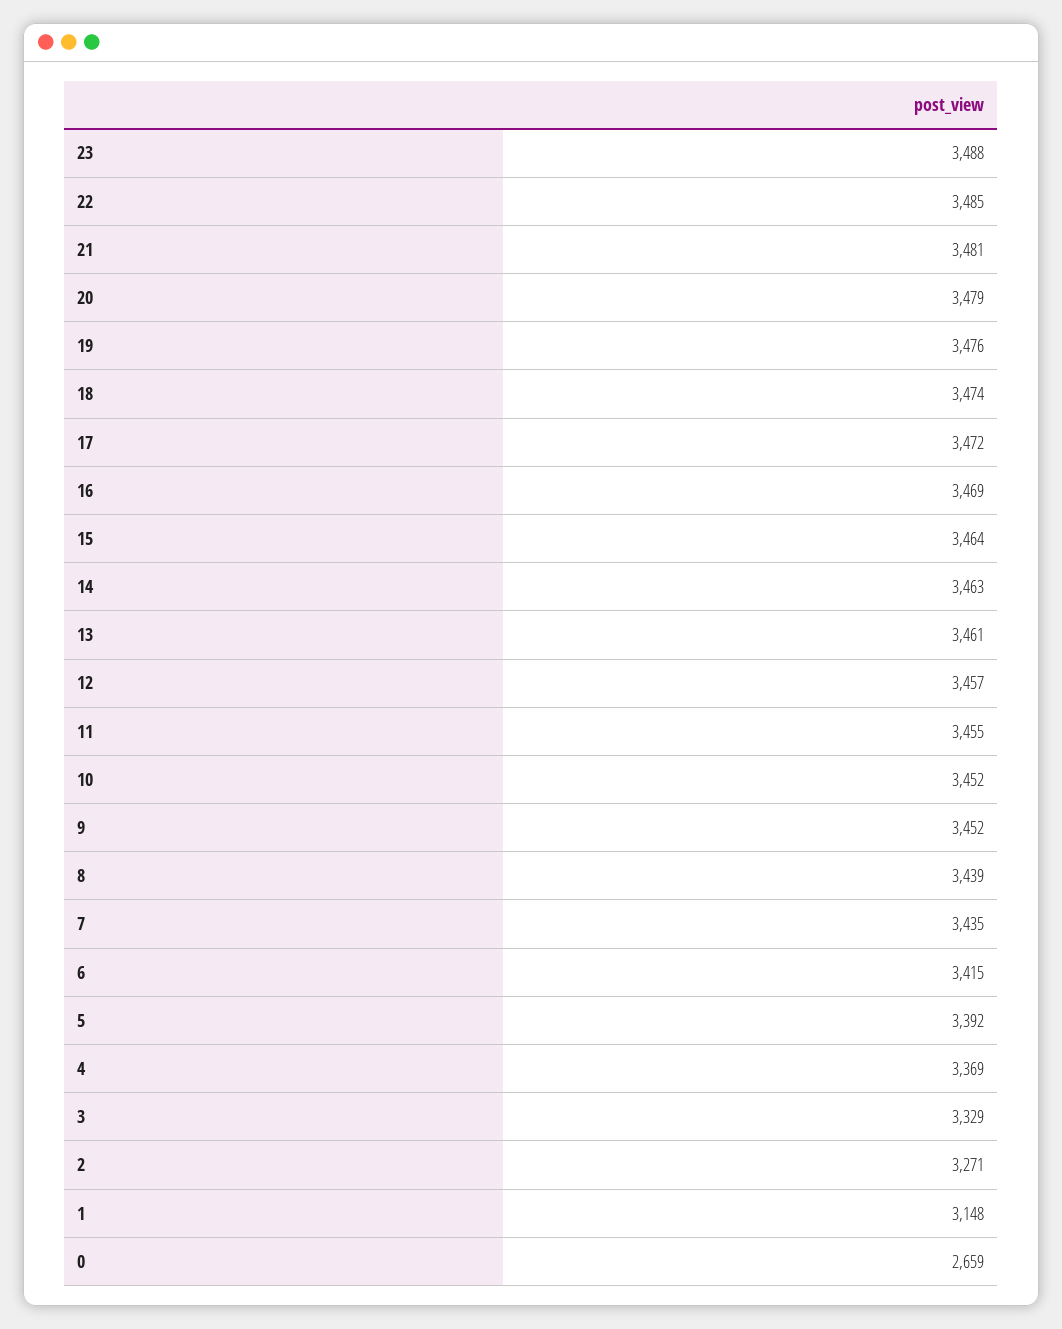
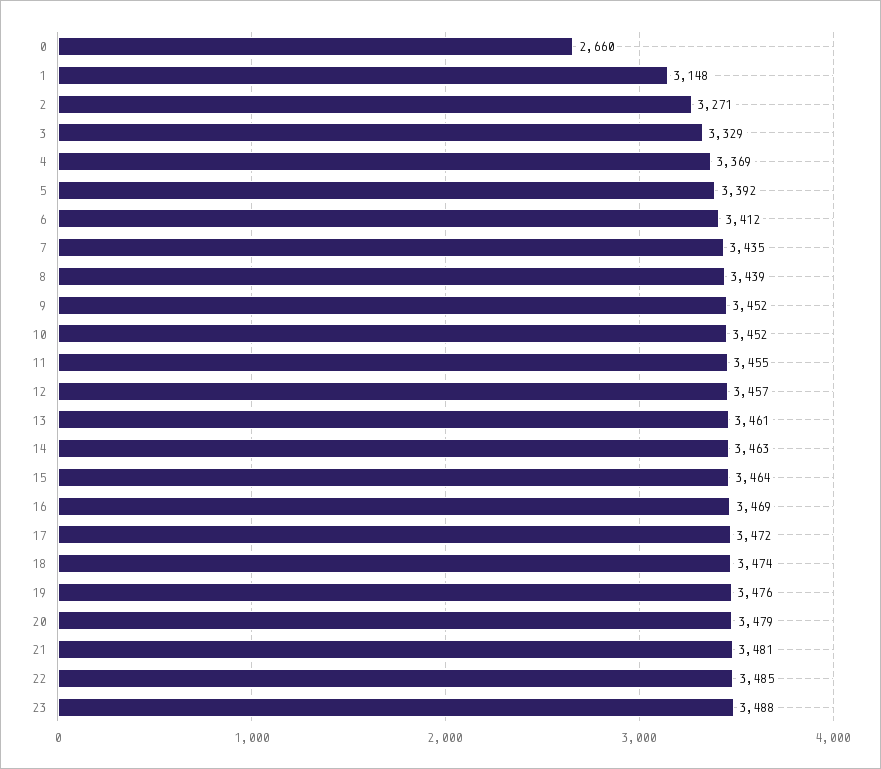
6: 3415 -> 3412
0: 2659 -> 2660

